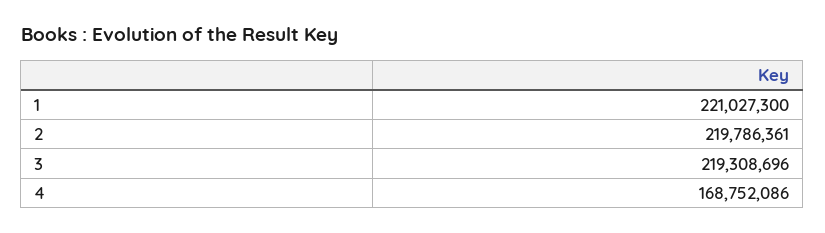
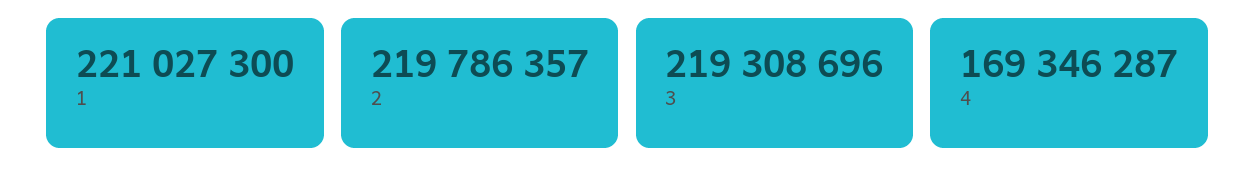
2: 219786361 -> 219786357
4: 168752086 -> 169346287

